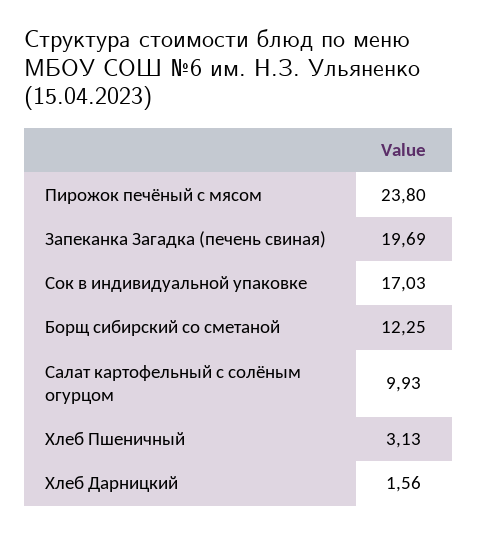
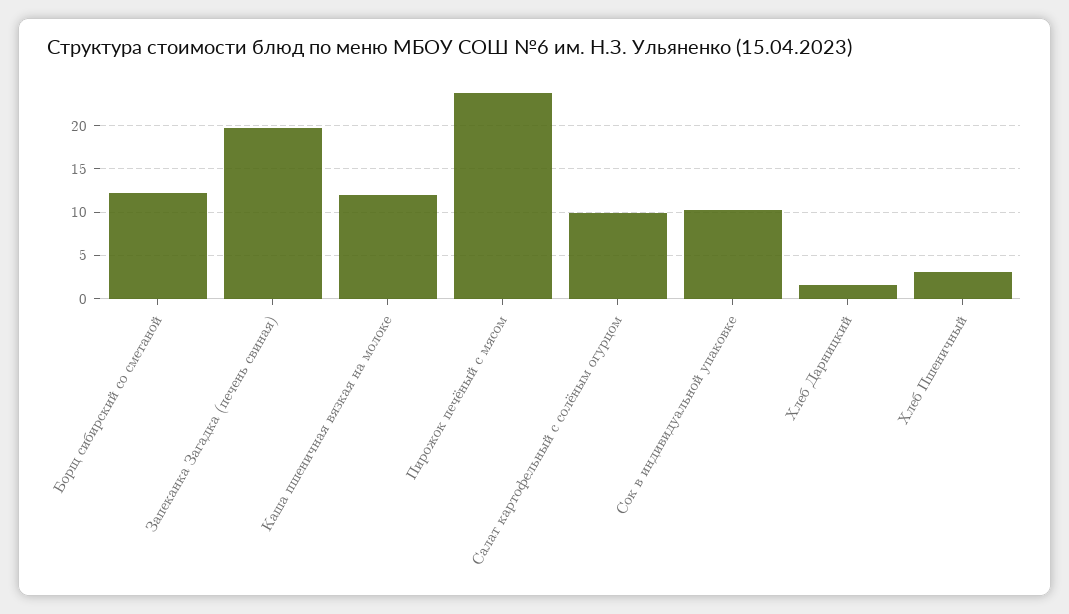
Сок в индивидуальной упаковке: 17.03 -> 10
Каша пшеничная вязкая на молоке: none -> 12

